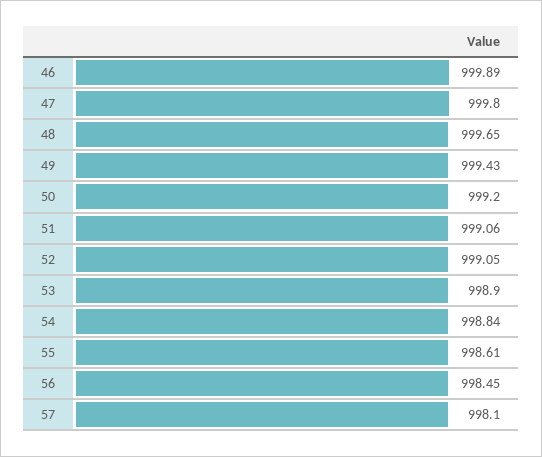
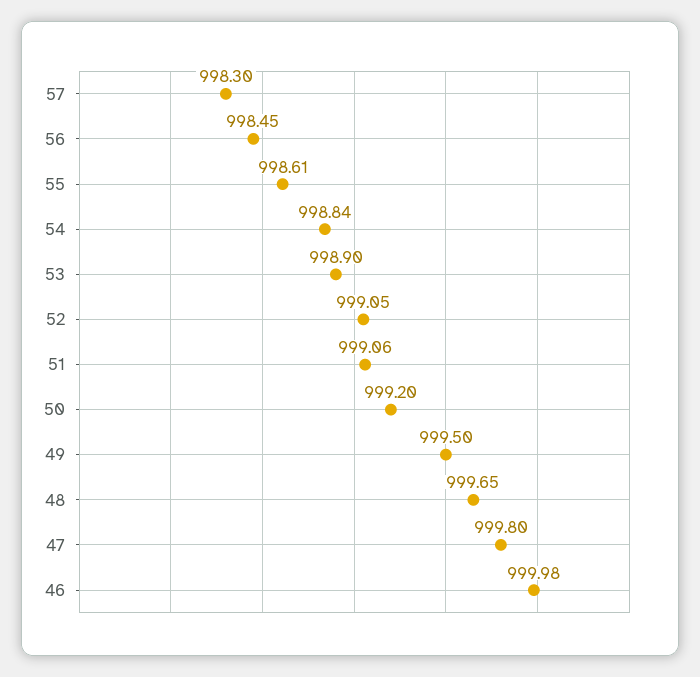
46: 999.89 -> 999.98
49: 999.43 -> 999.5
57: 998.1 -> 998.3

